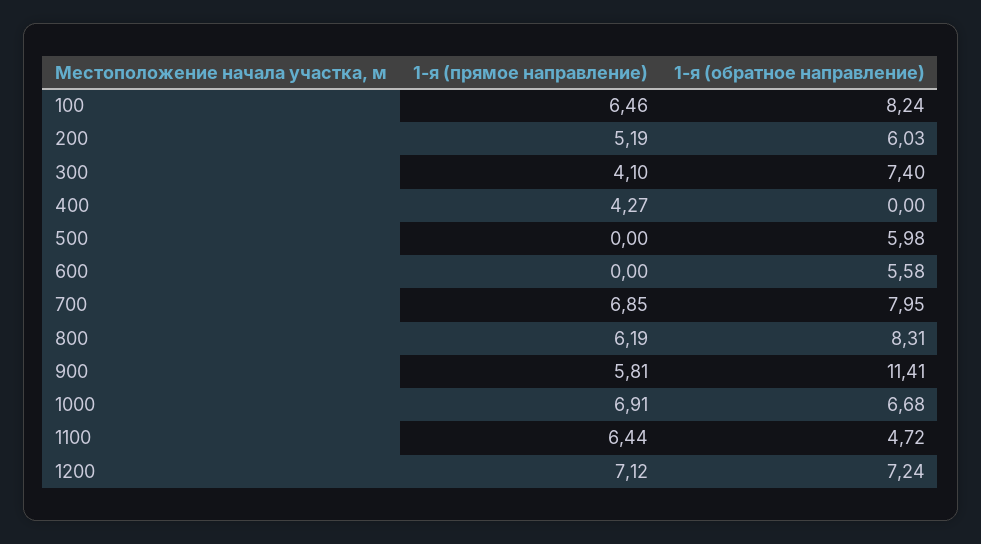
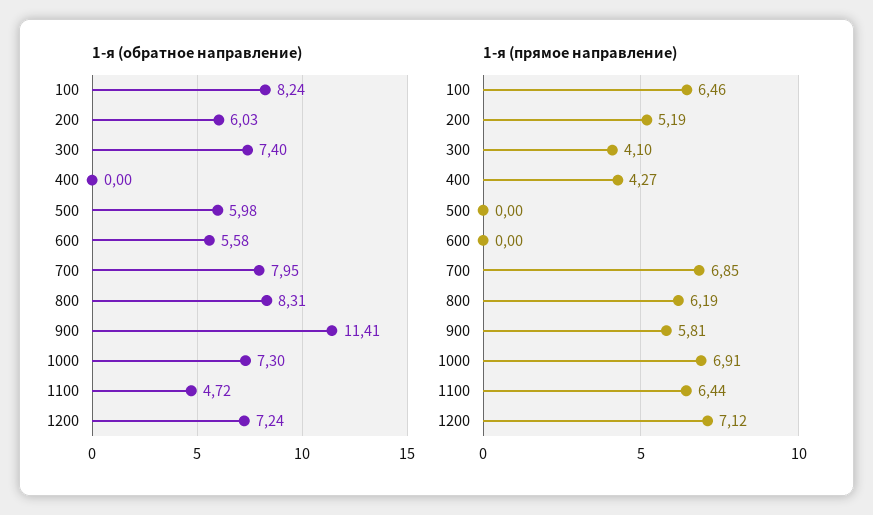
1-я (обратное направление), 1000: 6.68 -> 7.3

